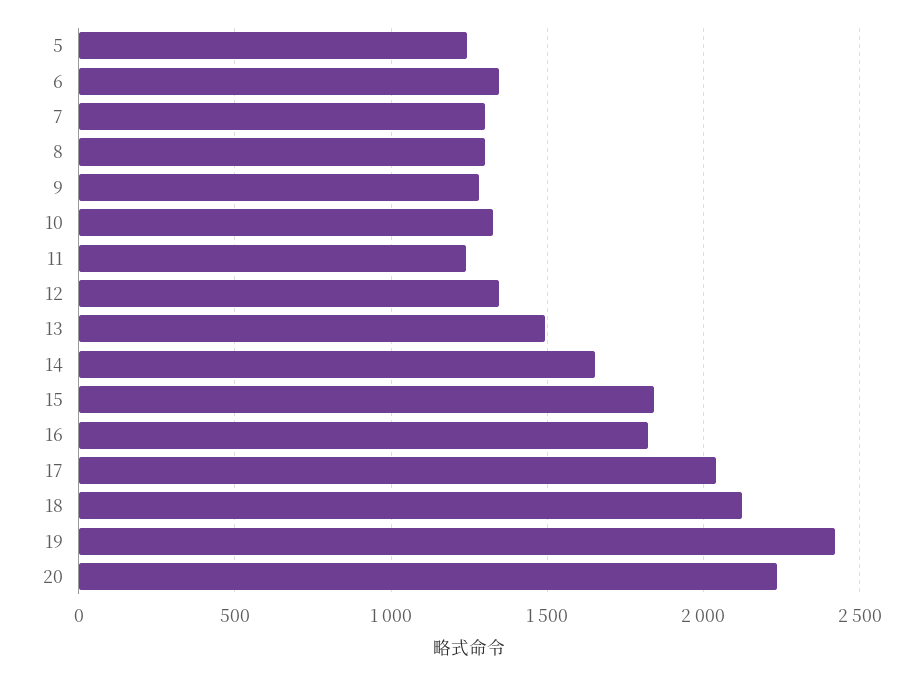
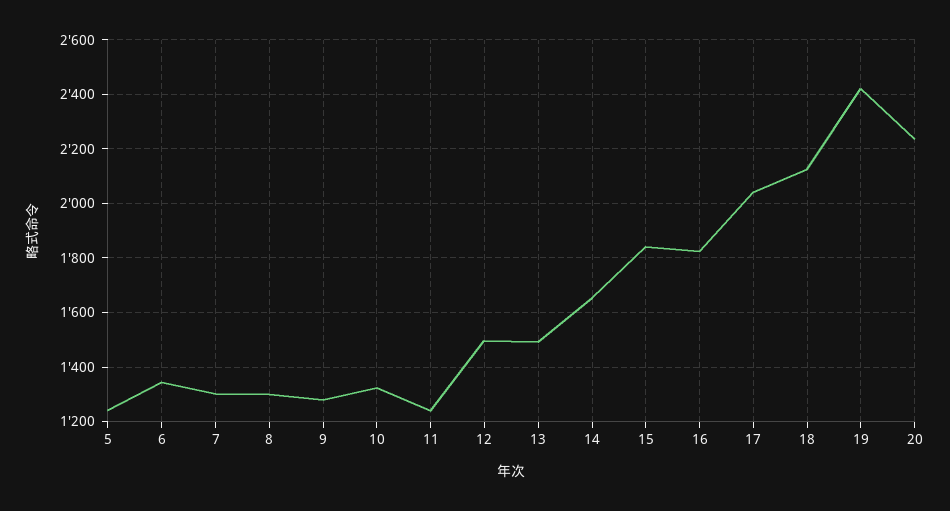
12: 1350 -> 1500

